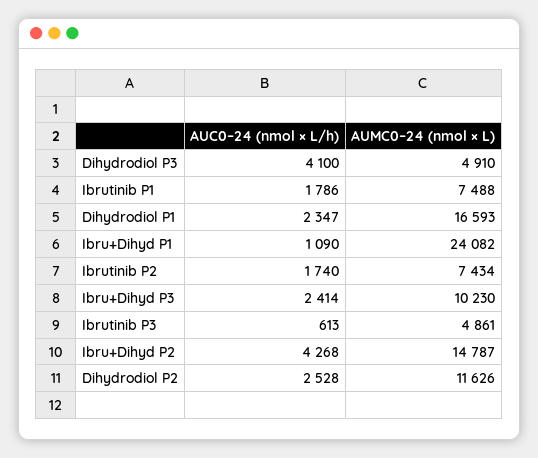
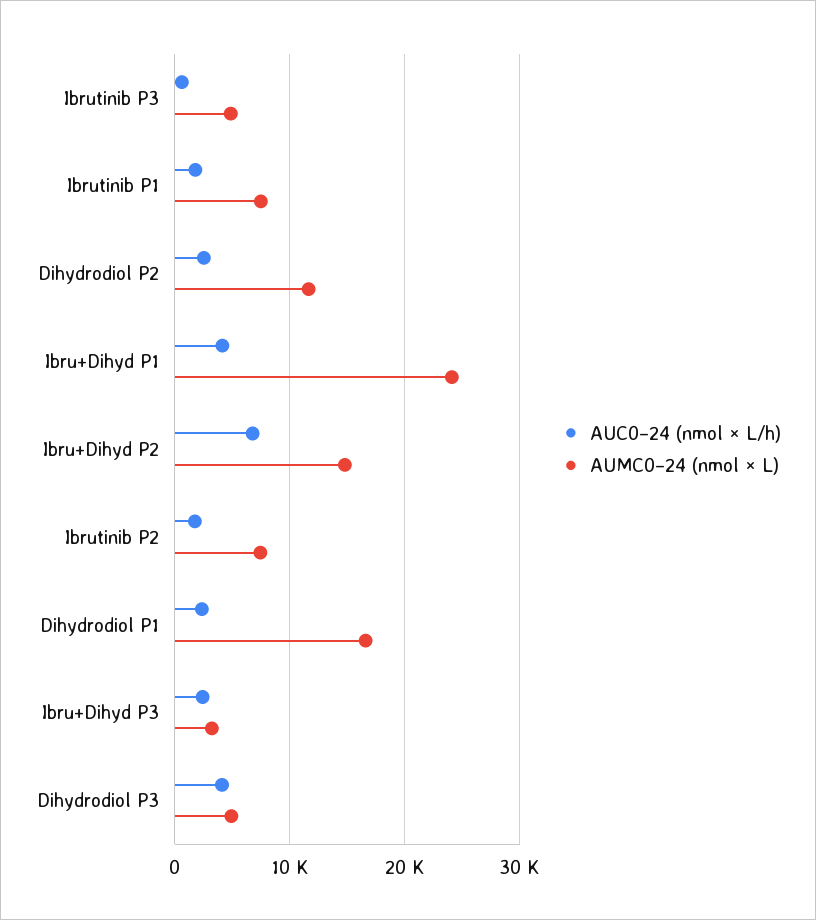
AUC0–24 (nmol × L/h), Ibru+Dihyd P1: 1090 -> 4000
AUMC0–24 (nmol × L), Ibru+Dihyd P3: 10230 -> 3000
AUC0–24 (nmol × L/h), Ibru+Dihyd P2: 4268 -> 7000

